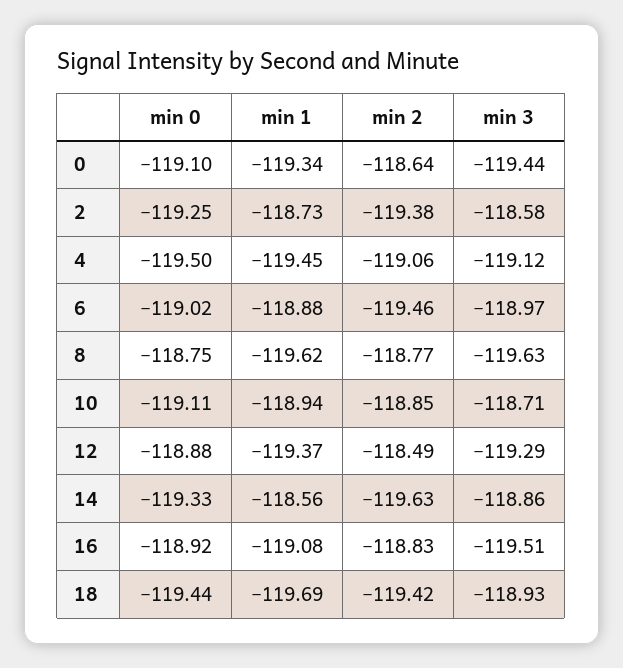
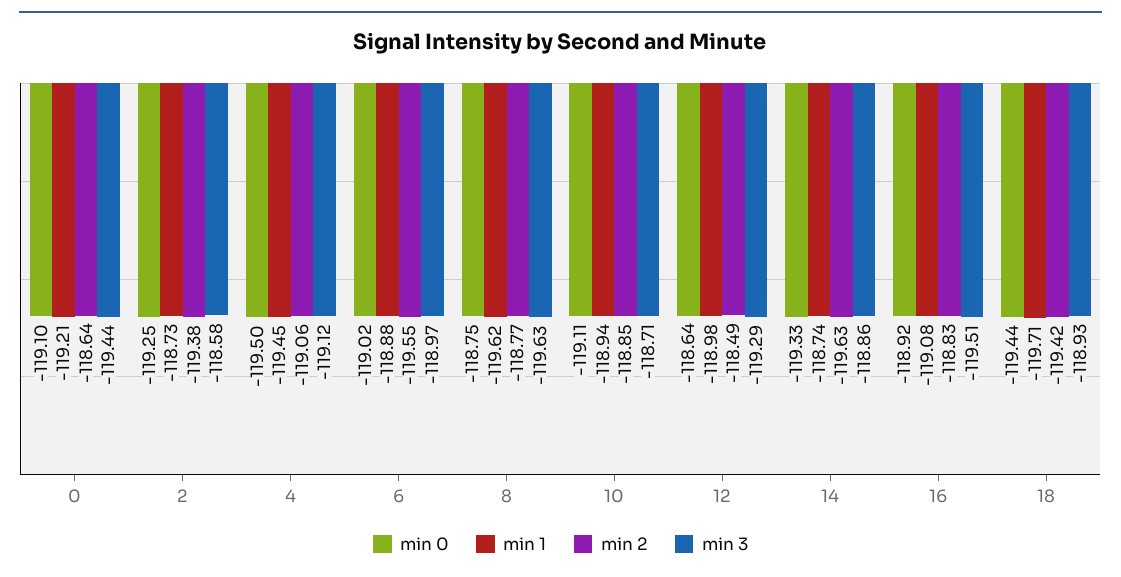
min 1, 0: -119.34 -> -119.21
min 2, 6: -119.46 -> -119.55
min 0, 12: -118.88 -> -118.64
min 1, 12: -119.37 -> -118.98
min 1, 14: -118.56 -> -118.74
min 1, 18: -119.69 -> -119.71

